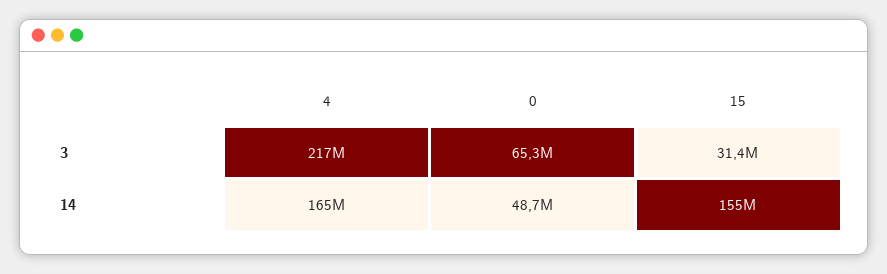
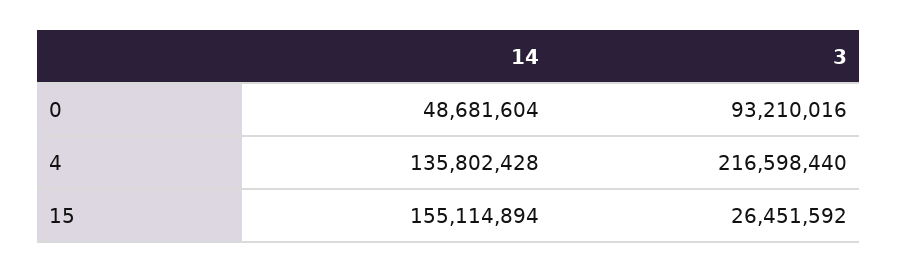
0, 3: 65300000 -> 93210016
15, 3: 31400000 -> 26451592
4, 14: 165000000 -> 135802428

